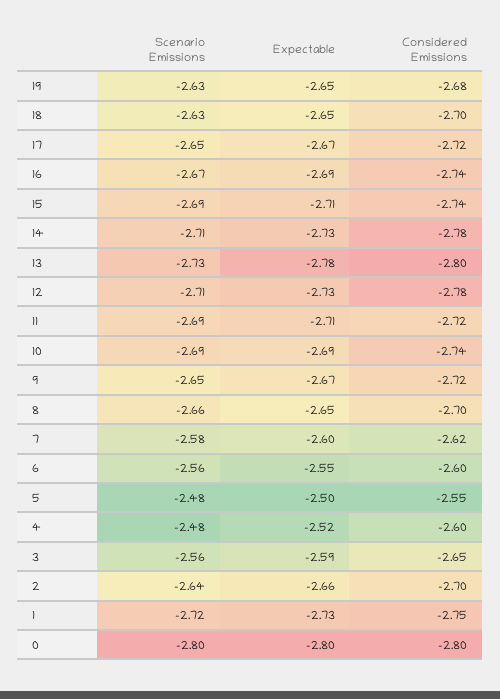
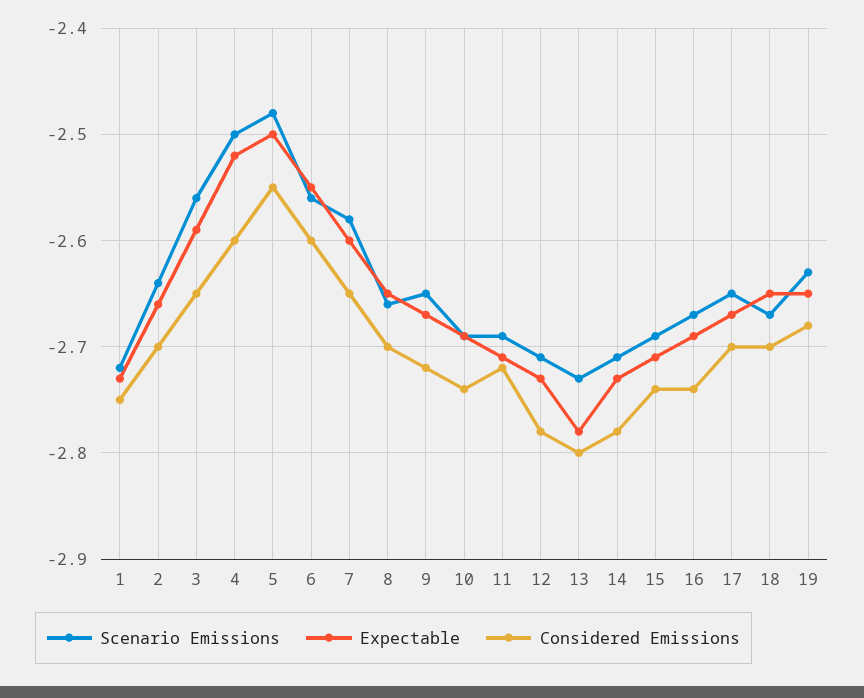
Scenario Emissions, 18: -2.63 -> -2.67
Considered Emissions, 17: -2.72 -> -2.7
Considered Emissions, 7: -2.62 -> -2.65
Scenario Emissions, 4: -2.48 -> -2.5
Scenario Emissions, 0: -2.8 -> none
Expectable, 0: -2.8 -> none
Considered Emissions, 0: -2.8 -> none

